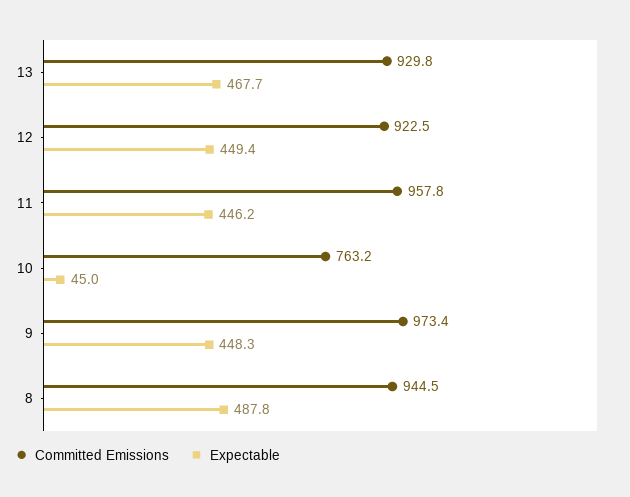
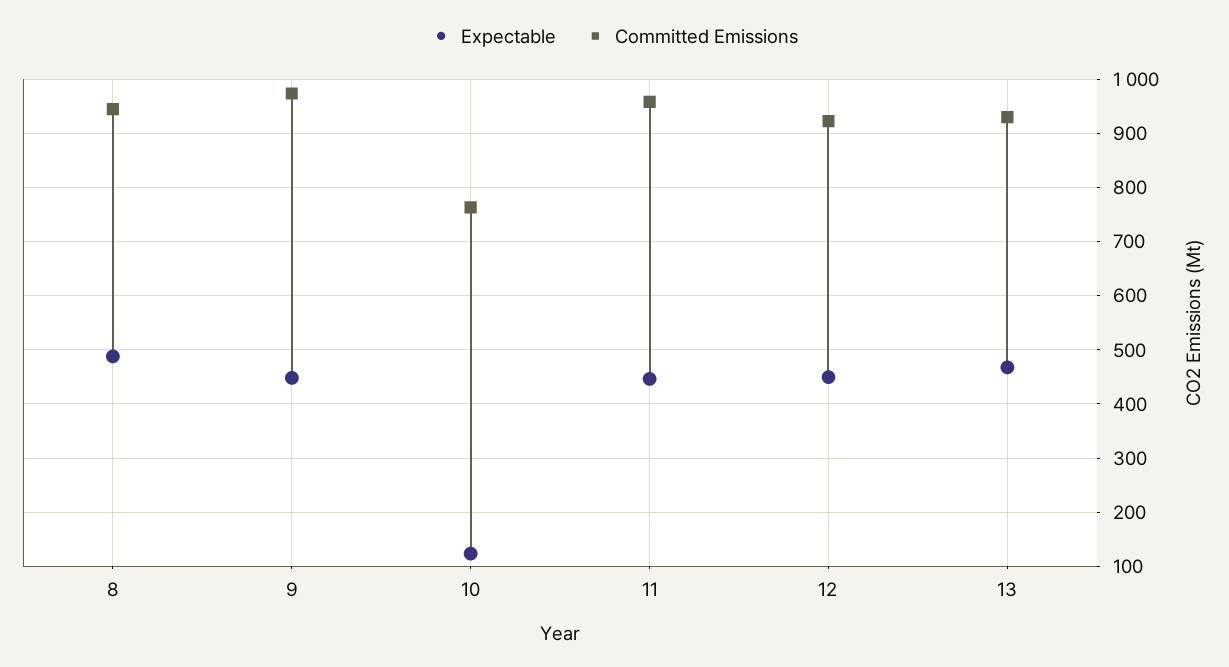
Expectable, 10: 45 -> 120

